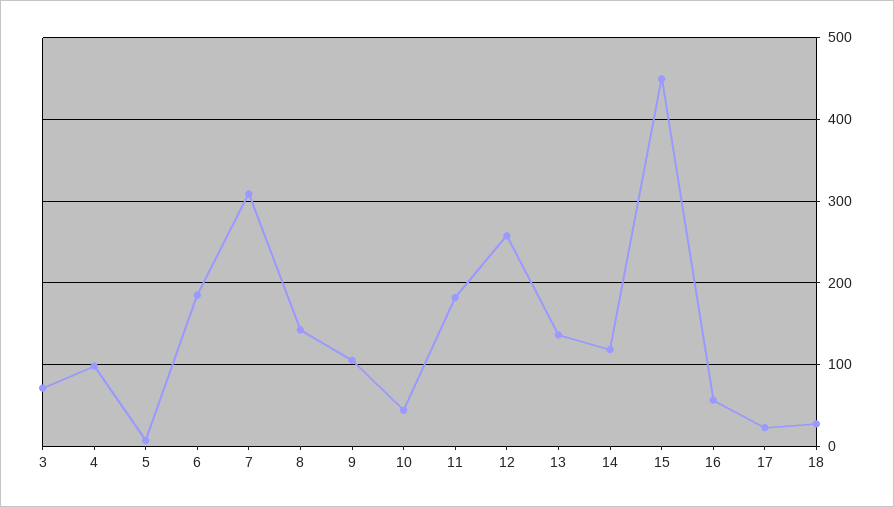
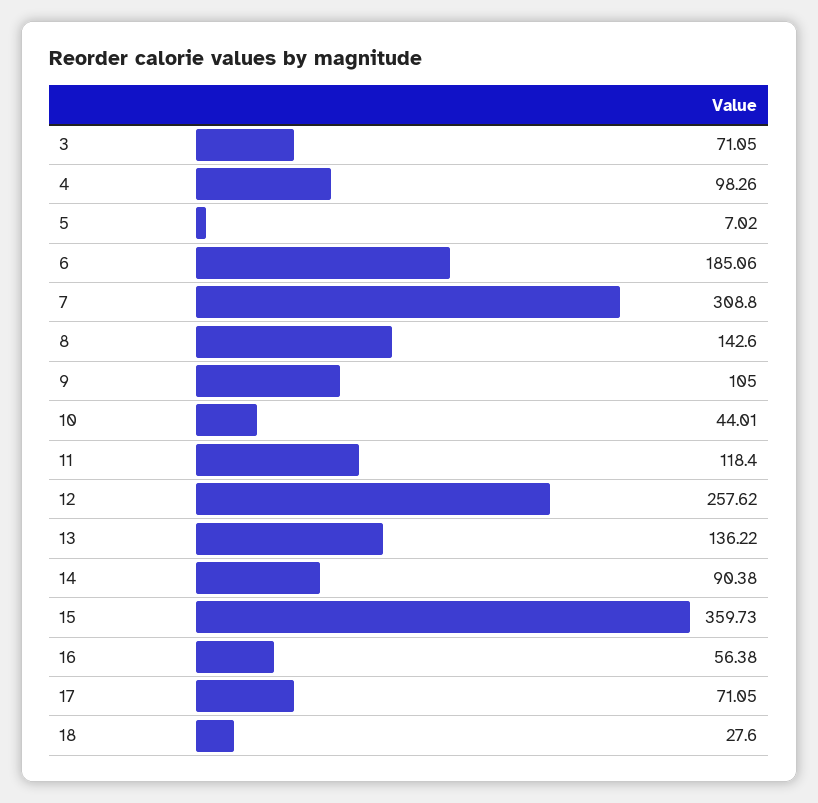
11: 180 -> 118.4
14: 120 -> 90.38
15: 450 -> 359.73
17: 20 -> 71.05

